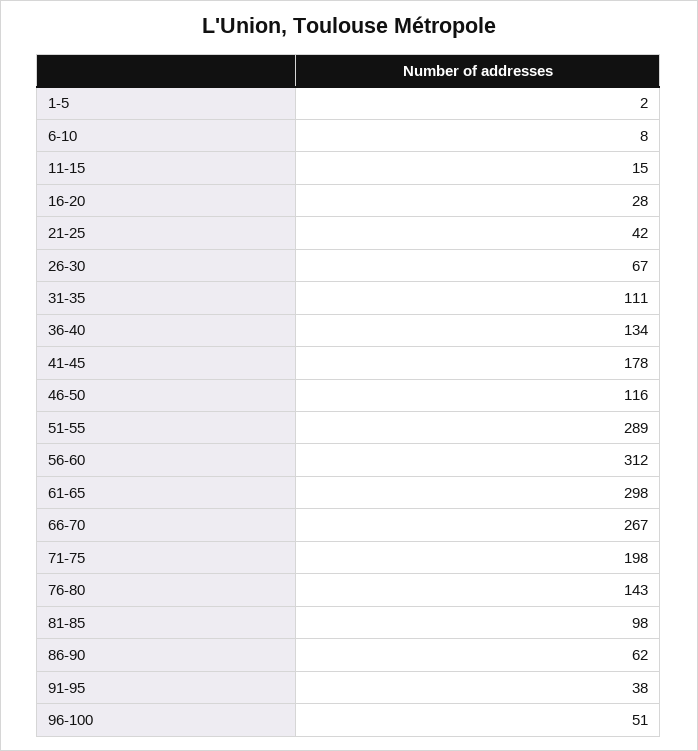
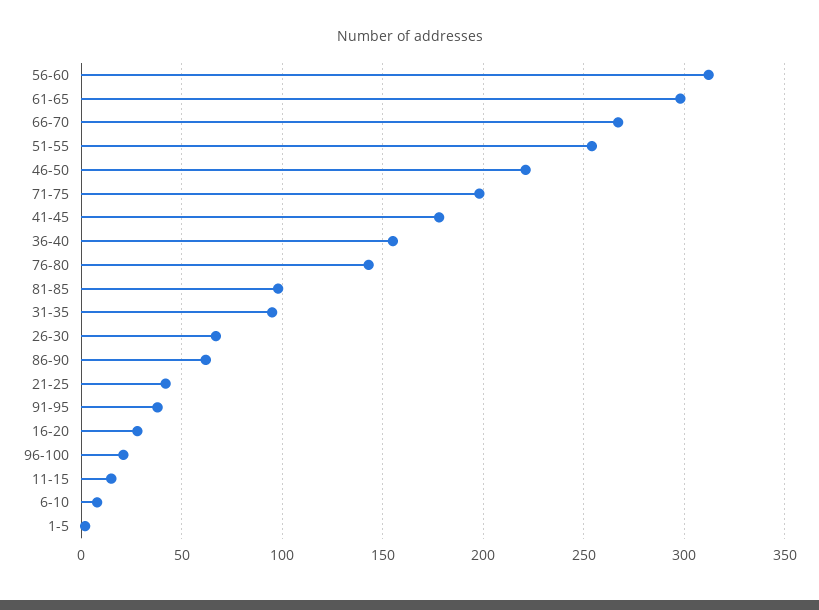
31-35: 111 -> 95
36-40: 134 -> 155
46-50: 116 -> 220
51-55: 289 -> 255
96-100: 51 -> 20

